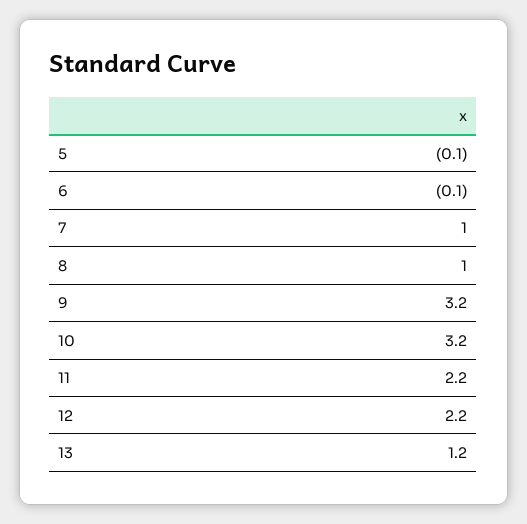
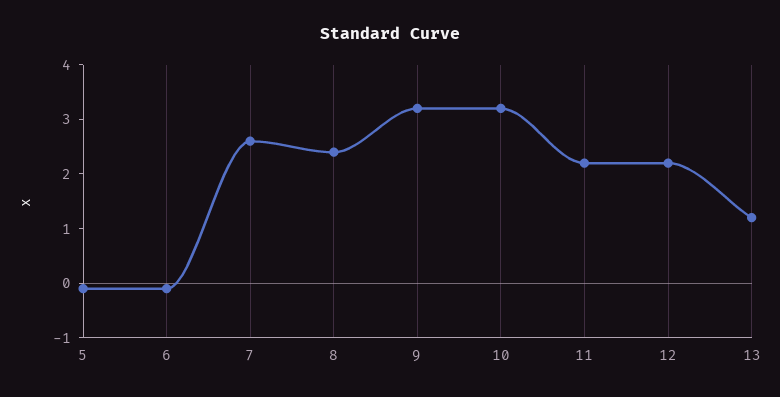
7: 1 -> 2.5
8: 1 -> 2.5

